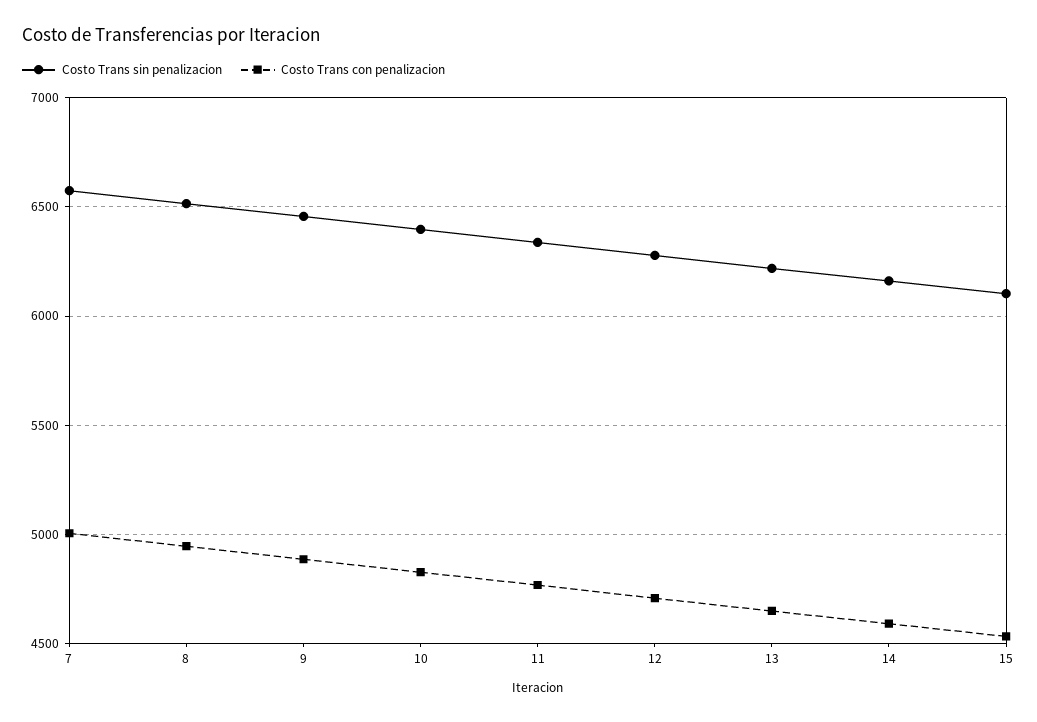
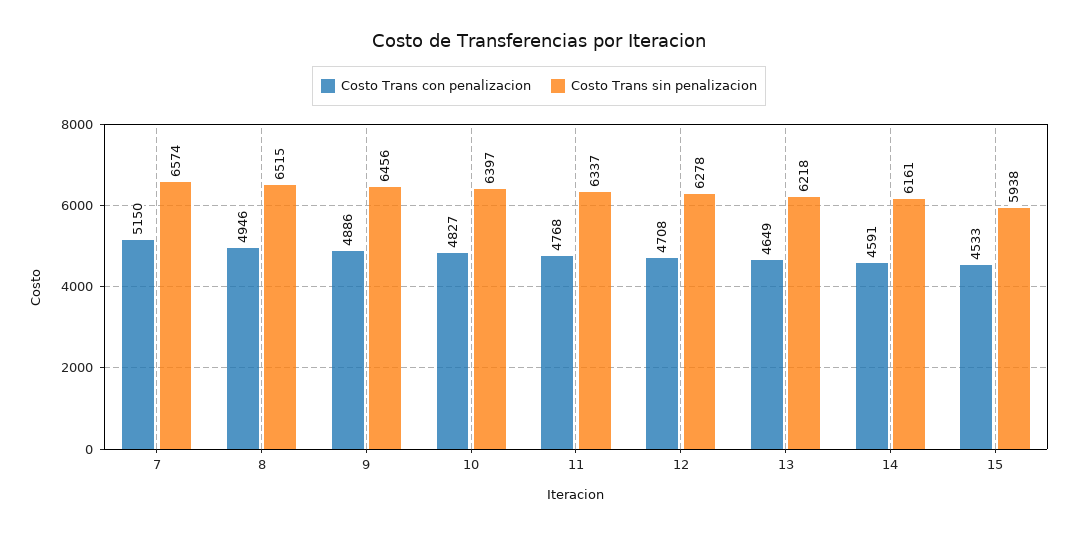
Costo Trans con penalizacion, 7: 5000 -> 5150
Costo Trans sin penalizacion, 15: 6100 -> 5938

